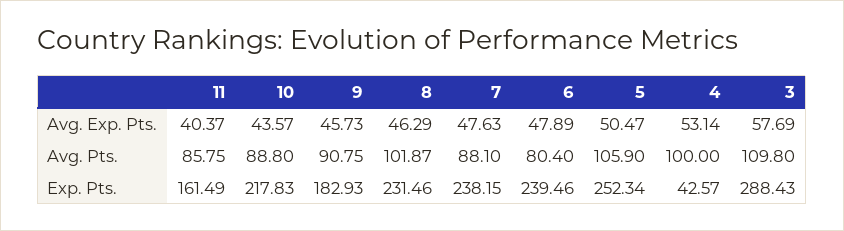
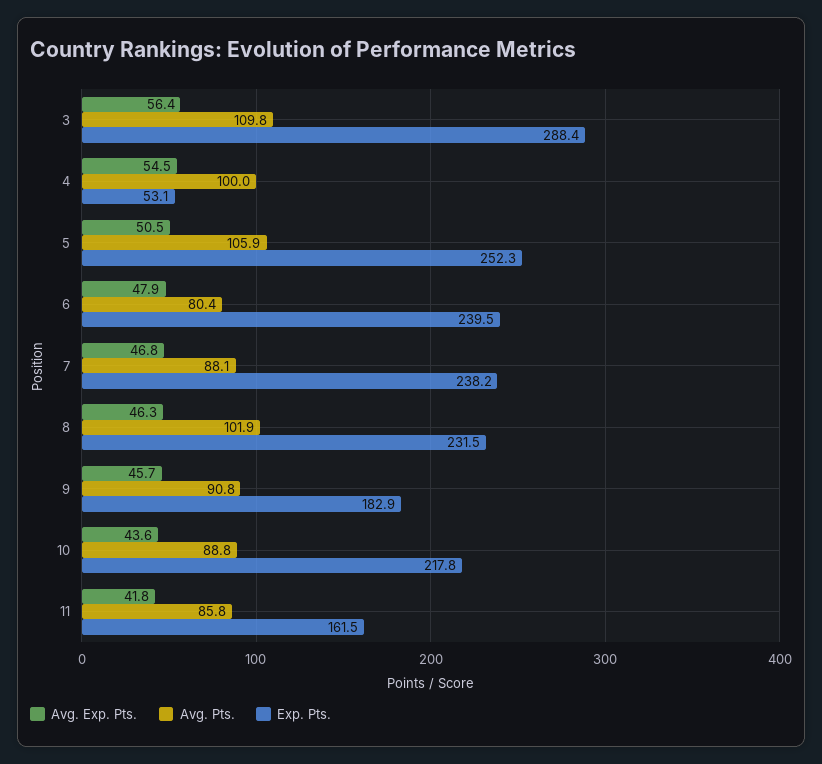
Avg. Exp. Pts., 11: 40.37 -> 41.8
Avg. Exp. Pts., 7: 47.63 -> 46.8
Avg. Exp. Pts., 4: 53.14 -> 54.5
Avg. Exp. Pts., 3: 57.69 -> 56.4
Exp. Pts., 4: 42.57 -> 53.1

